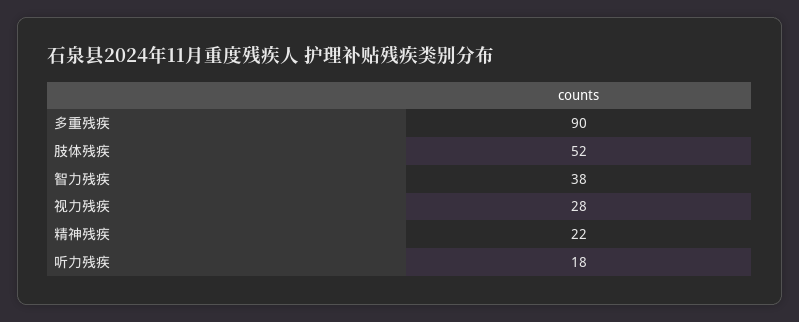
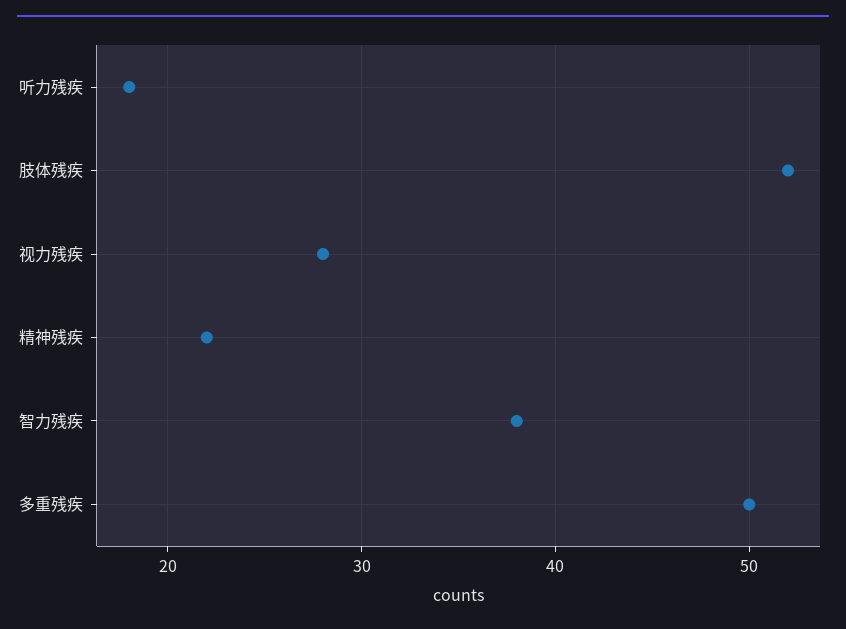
多重残疾: 90 -> 50

